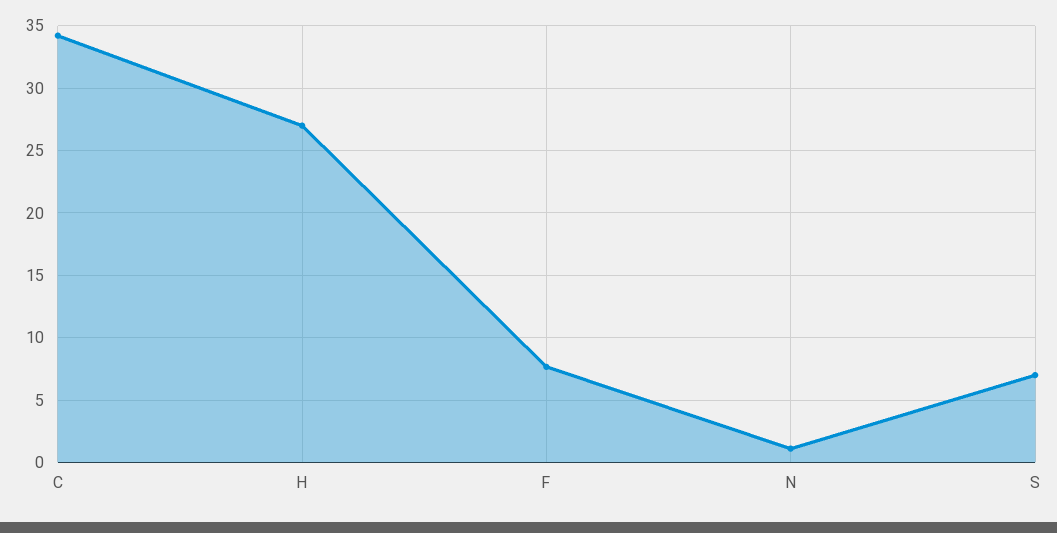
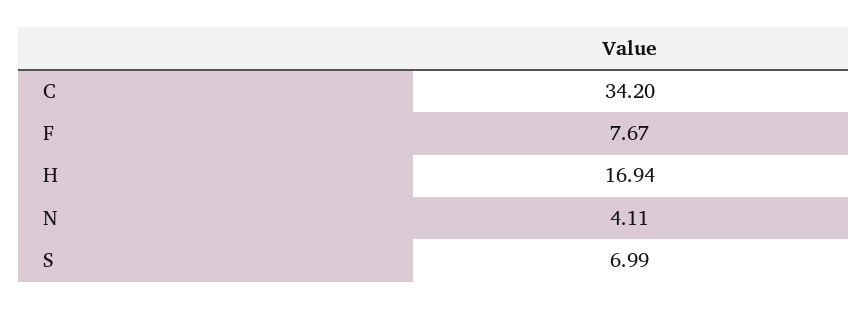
H: 27 -> 16.94
N: 1 -> 4.11

